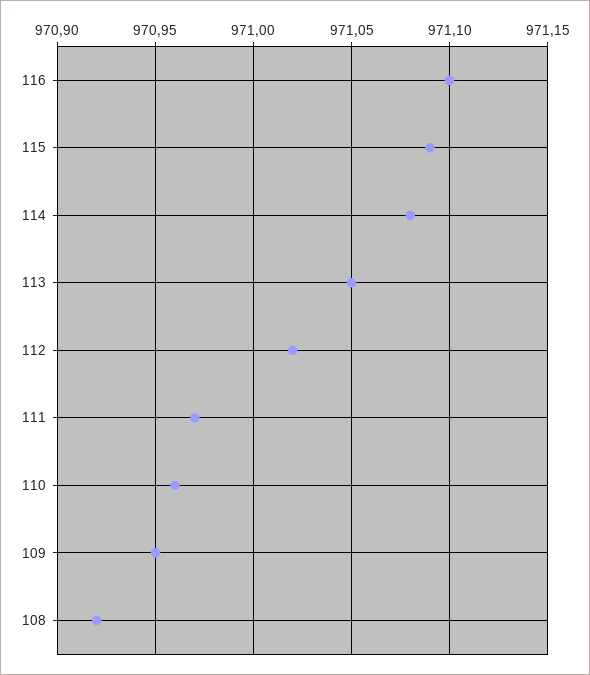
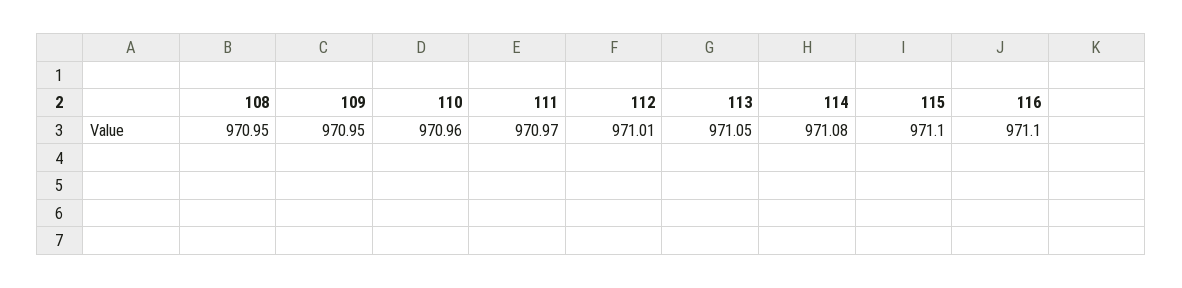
115: 971.09 -> 971.1
112: 971.02 -> 971.01
108: 970.92 -> 970.95

